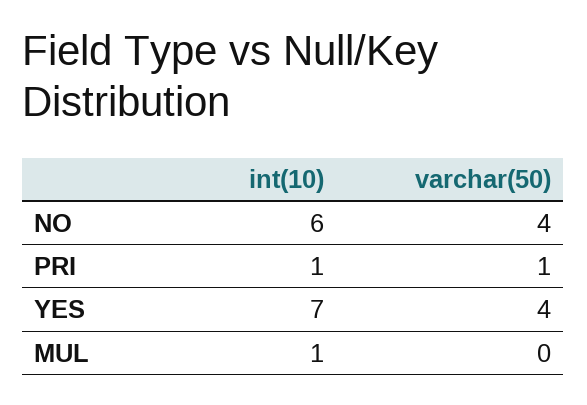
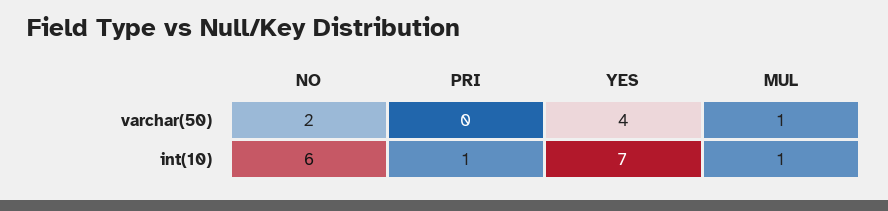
varchar(50), NO: 4 -> 2
varchar(50), PRI: 1 -> 0
varchar(50), MUL: 0 -> 1

